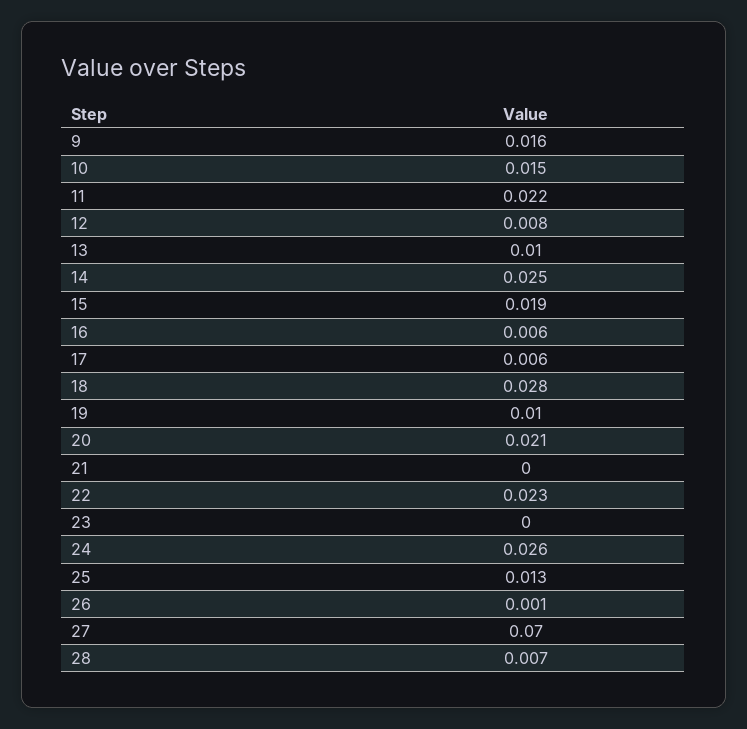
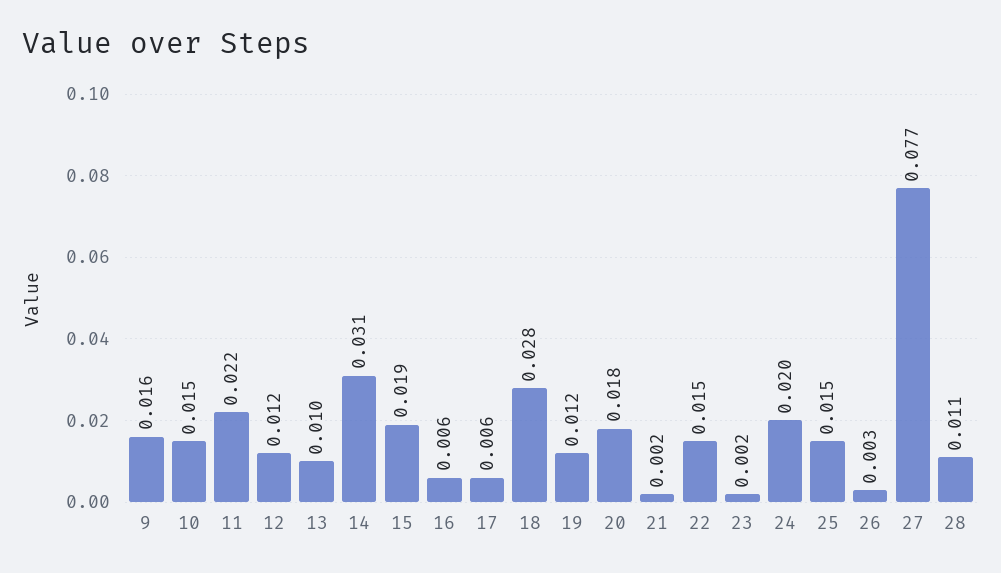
12: 0.008 -> 0.012
14: 0.025 -> 0.031
19: 0.01 -> 0.012
20: 0.021 -> 0.018
21: 0 -> 0.002
22: 0.023 -> 0.015
23: 0 -> 0.002
24: 0.026 -> 0.02
25: 0.013 -> 0.015
26: 0.001 -> 0.003
27: 0.07 -> 0.077
28: 0.007 -> 0.011

